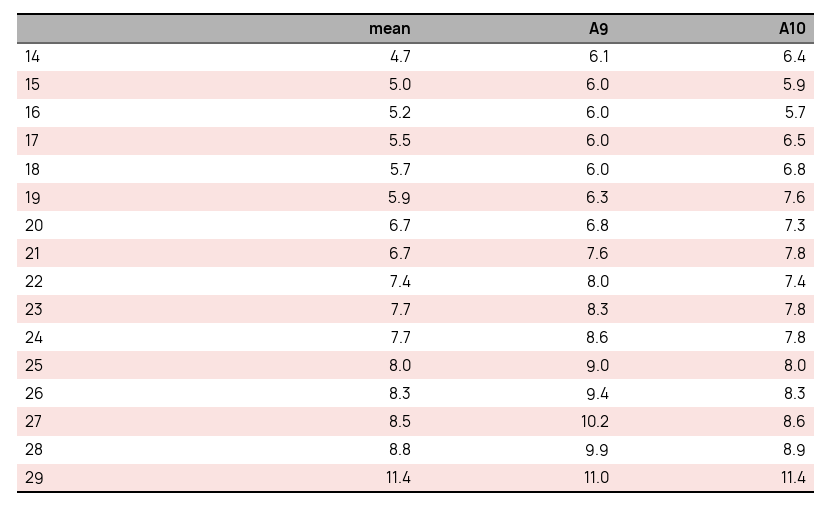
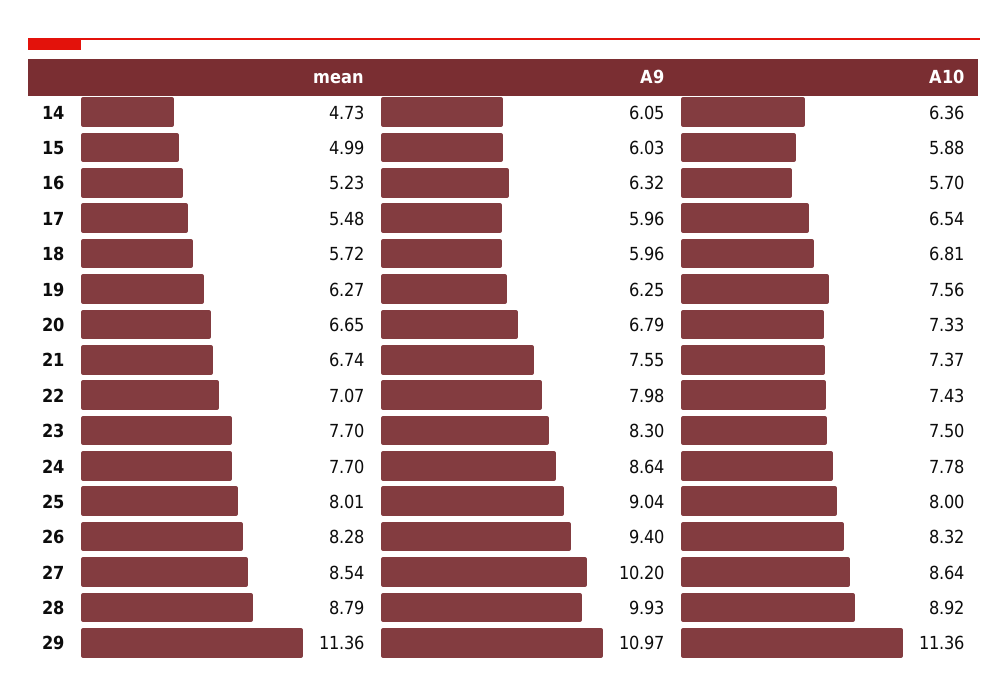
A9, 16: 6 -> 6.32
mean, 19: 5.9 -> 6.27
A10, 21: 7.8 -> 7.37
mean, 22: 7.4 -> 7.07
A10, 23: 7.8 -> 7.5

